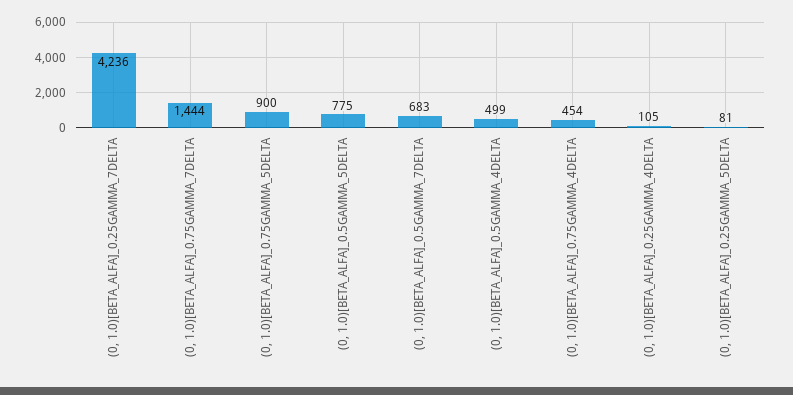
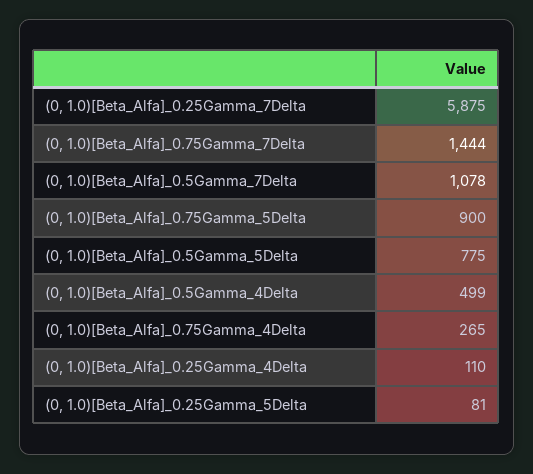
(0, 1.0)[BETA_ALFA]_0.25GAMMA_7DELTA: 4236 -> 5875
(0, 1.0)[BETA_ALFA]_0.5GAMMA_7DELTA: 683 -> 1078
(0, 1.0)[BETA_ALFA]_0.75GAMMA_4DELTA: 454 -> 265
(0, 1.0)[BETA_ALFA]_0.25GAMMA_4DELTA: 105 -> 110

